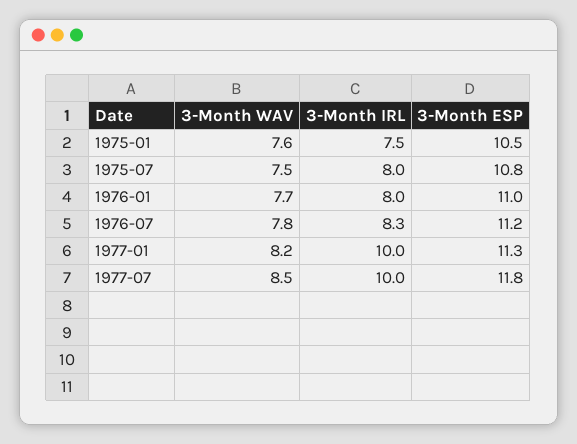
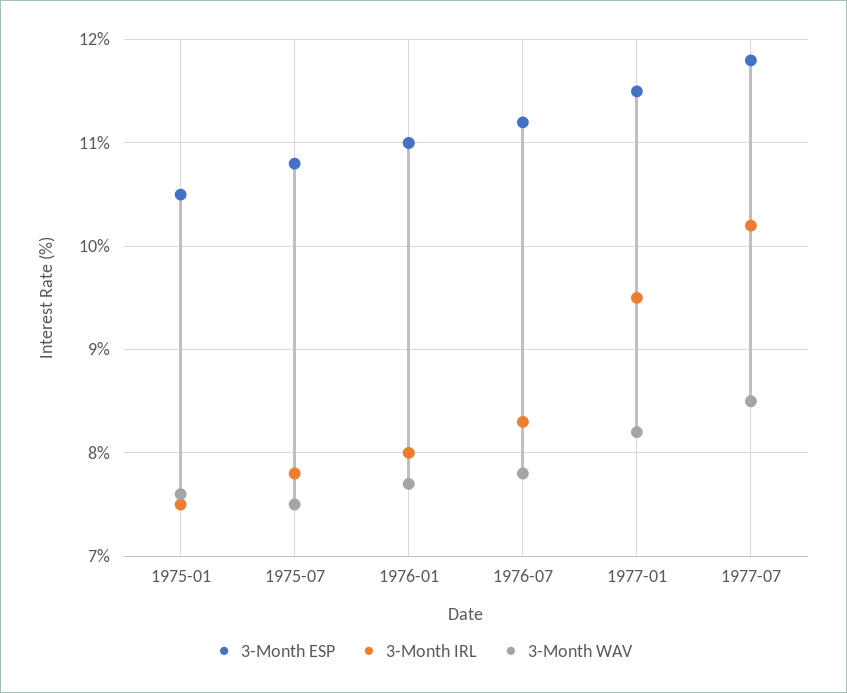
3-Month IRL, 1975-07: 8 -> 7.8
3-Month IRL, 1977-01: 10 -> 9.5
3-Month ESP, 1977-01: 11.3 -> 11.5
3-Month IRL, 1977-07: 10 -> 10.2

